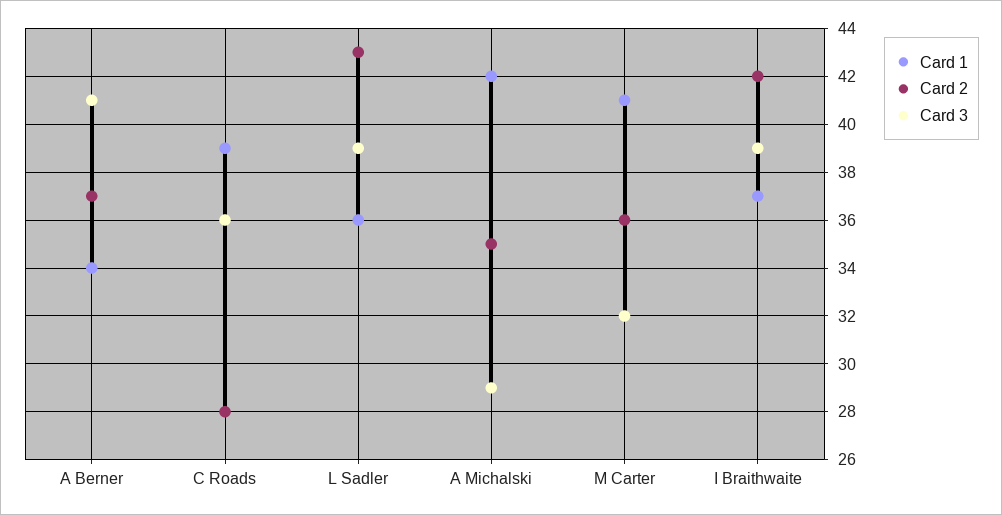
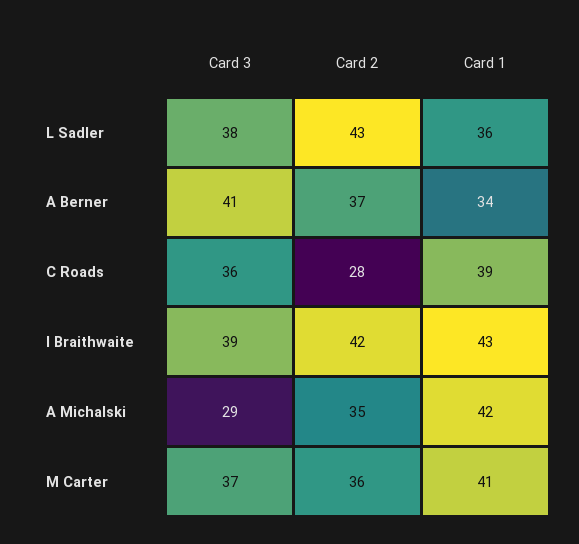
Card 3, L Sadler: 39 -> 38
Card 3, M Carter: 32 -> 37
Card 1, I Braithwaite: 37 -> 43

